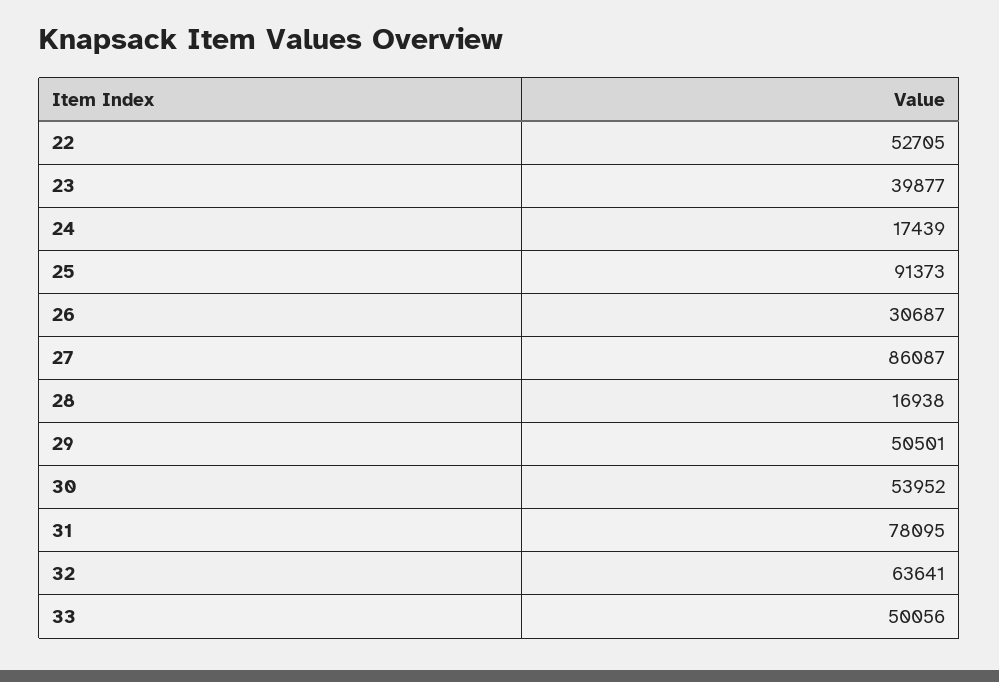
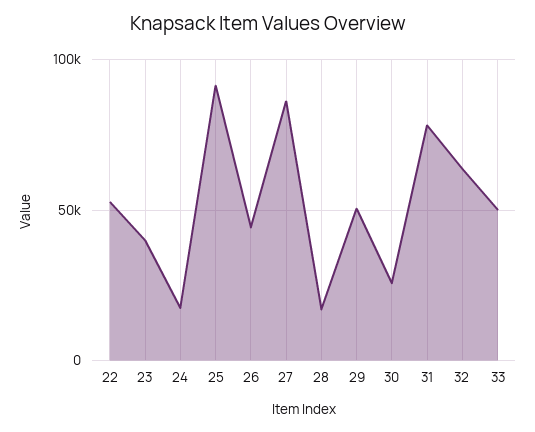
26: 30687 -> 45000
30: 53952 -> 25000

